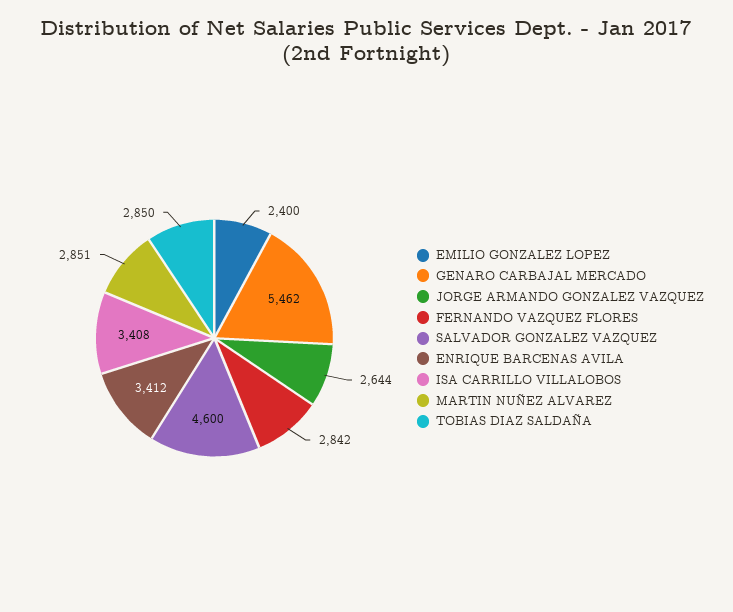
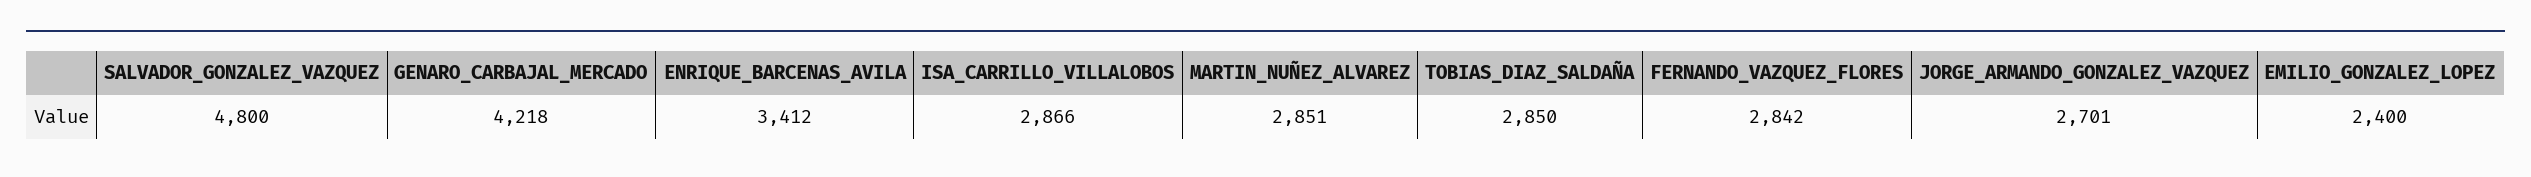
GENARO CARBAJAL MERCADO: 5462 -> 4218
JORGE ARMANDO GONZALEZ VAZQUEZ: 2644 -> 2701
SALVADOR GONZALEZ VAZQUEZ: 4600 -> 4800
ISA CARRILLO VILLALOBOS: 3408 -> 2866

